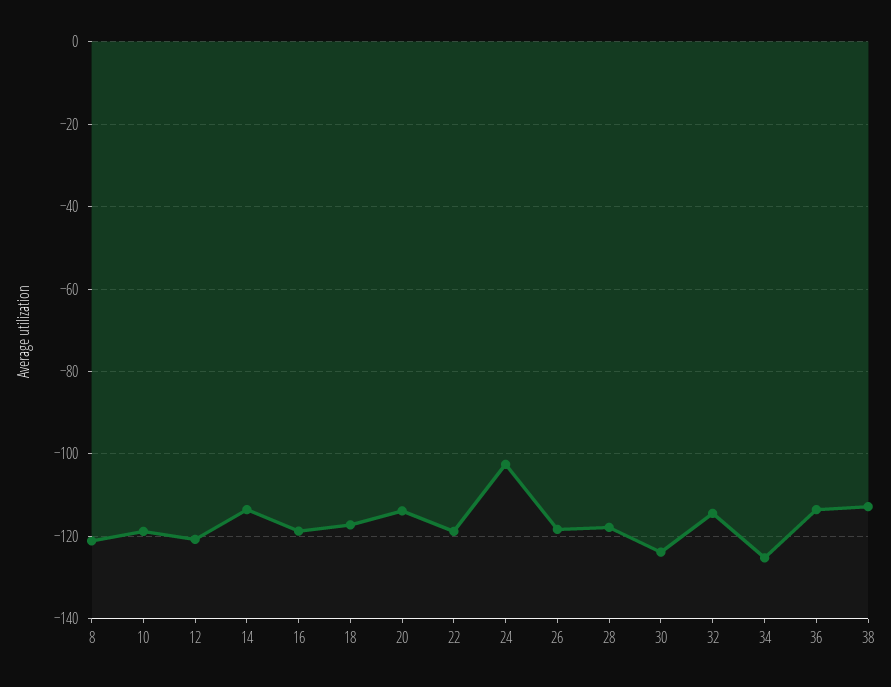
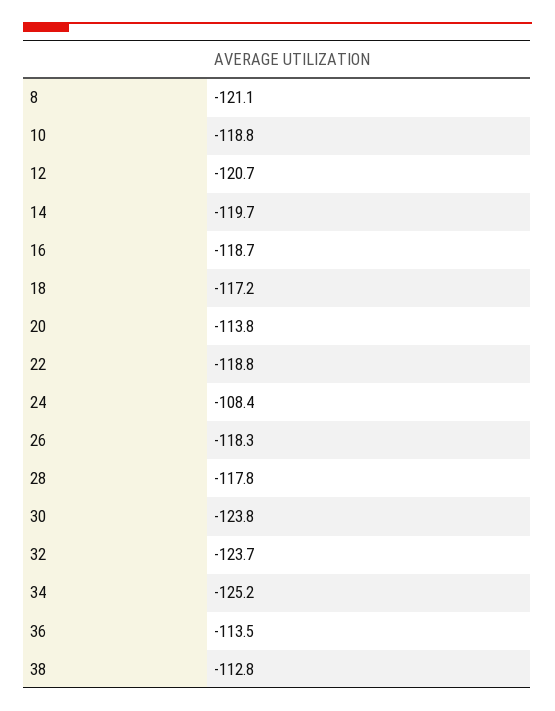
14: -114 -> -119.7
24: -102 -> -108.4
32: -114 -> -123.7

